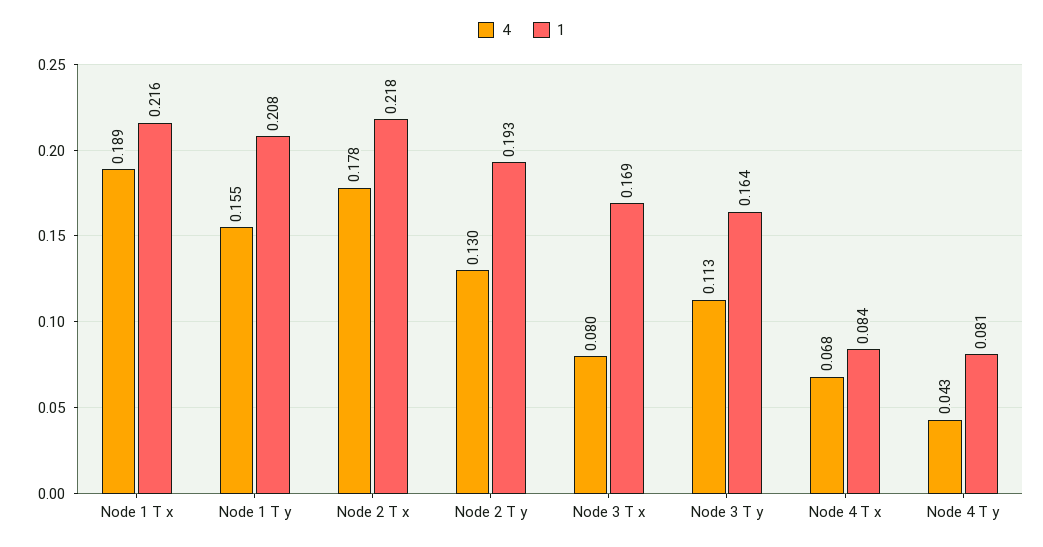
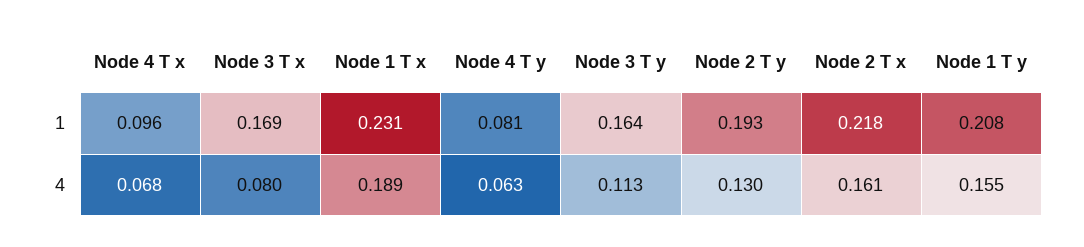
1, Node 1 T x: 0.216 -> 0.231
4, Node 2 T x: 0.178 -> 0.161
1, Node 4 T x: 0.084 -> 0.096
4, Node 4 T y: 0.043 -> 0.063

